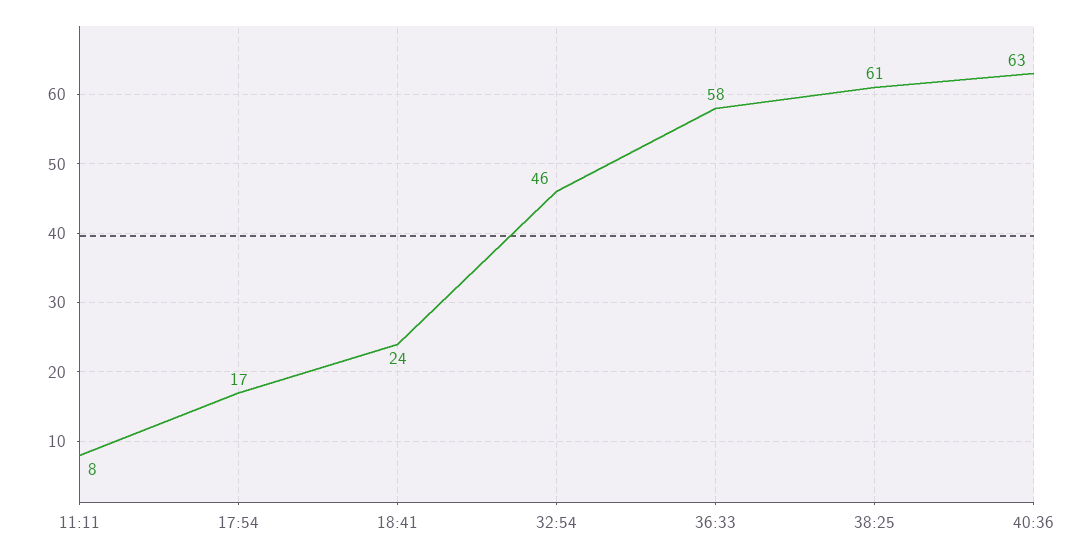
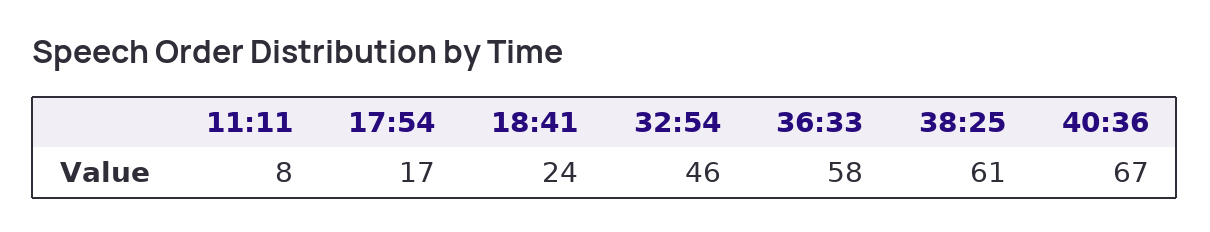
40:36: 63 -> 67

